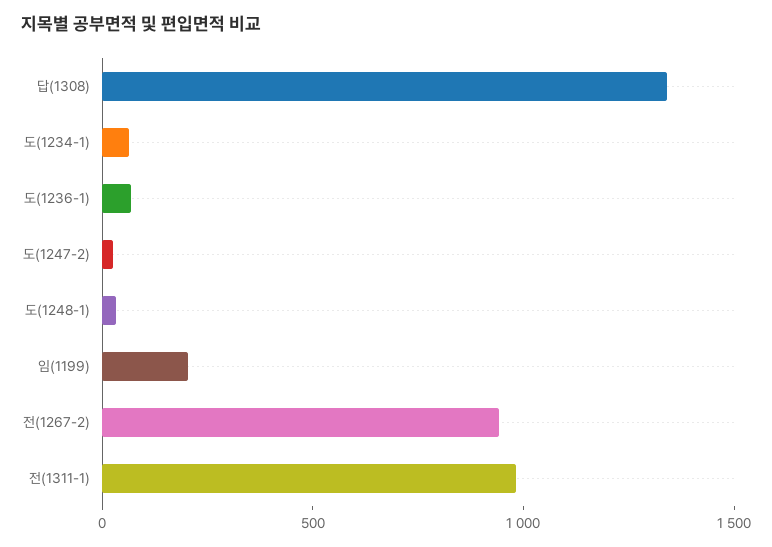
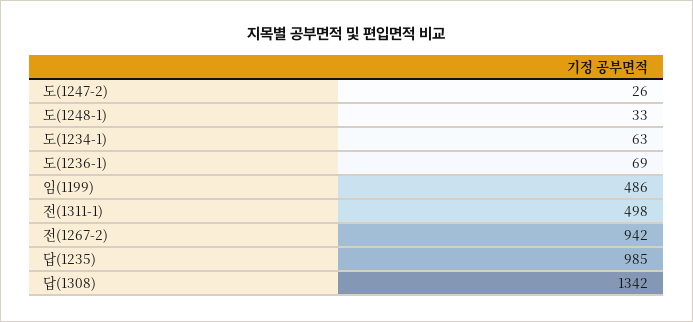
임(1199): 200 -> 486
전(1311-1): 1000 -> 498
답(1235): none -> 985

